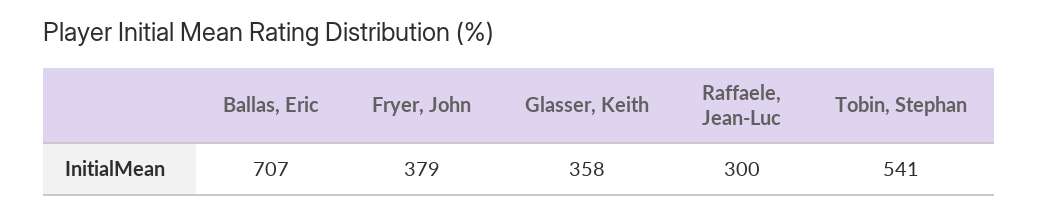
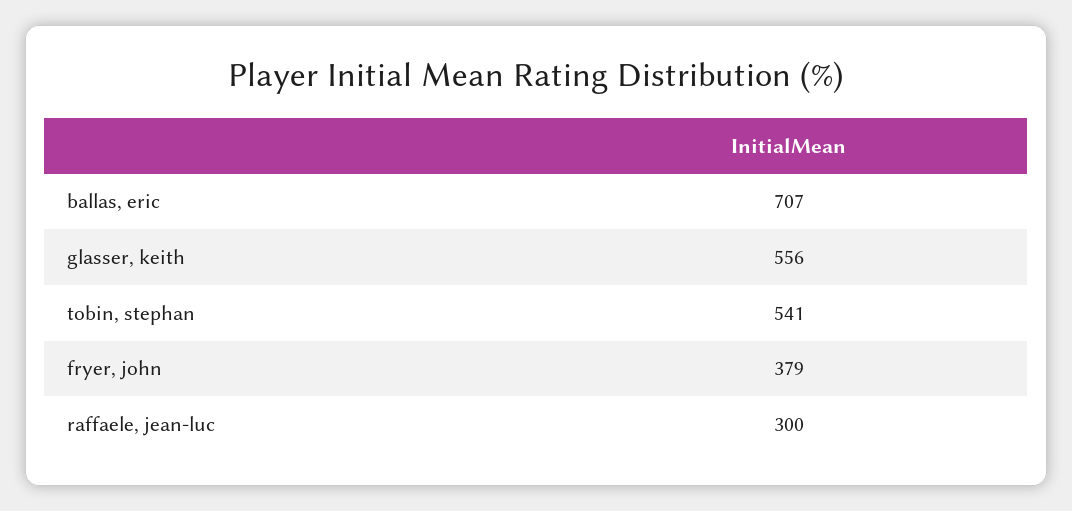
Glasser, Keith: 358 -> 556

